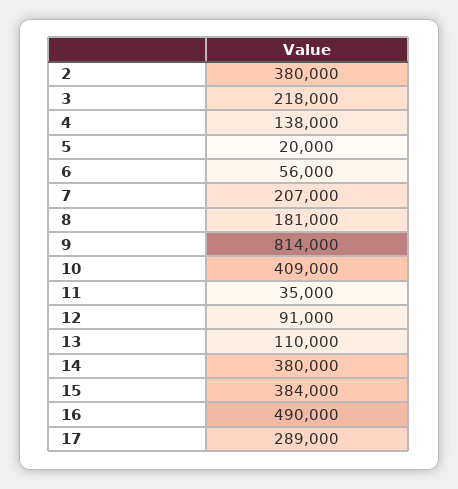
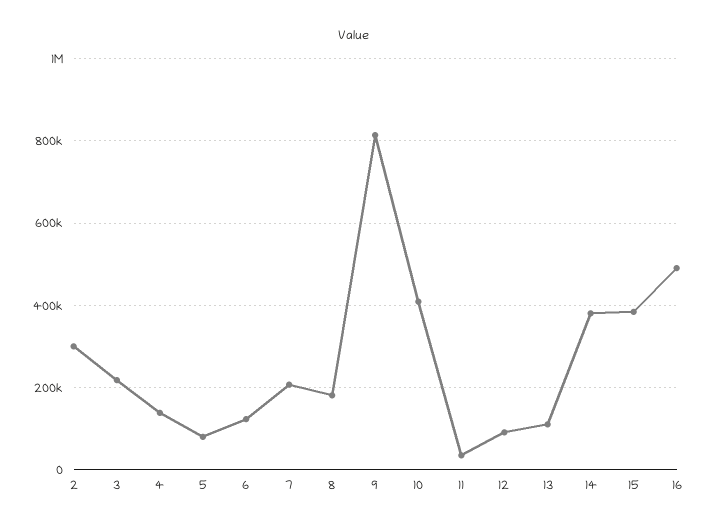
2: 380000 -> 300000
5: 20000 -> 80000
6: 56000 -> 120000
17: 289000 -> none

